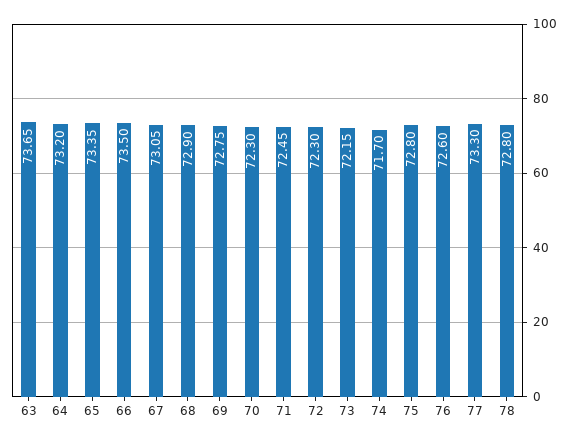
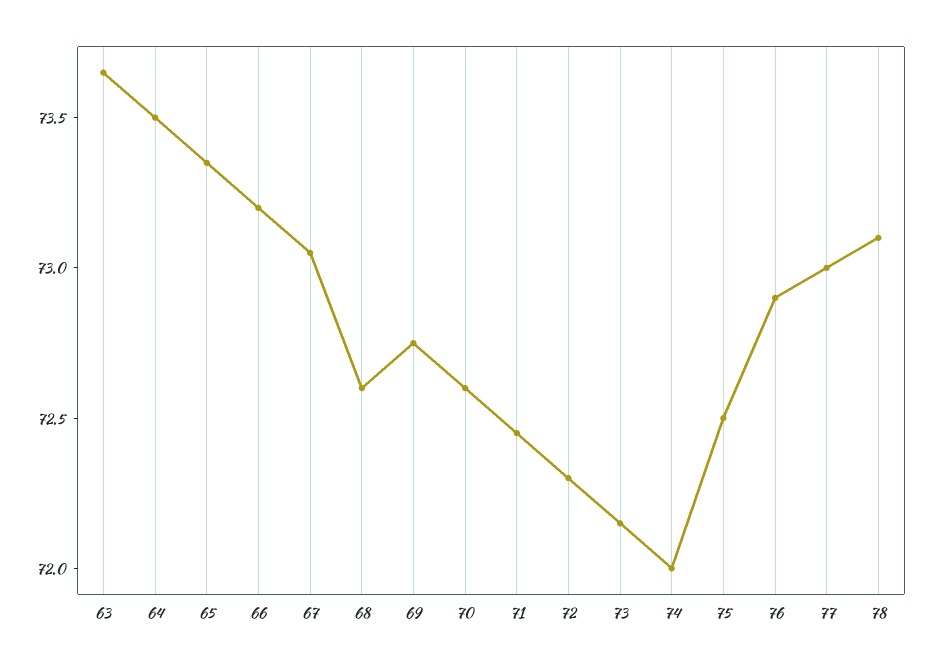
64: 73.2 -> 73.5
66: 73.5 -> 73.2
68: 72.9 -> 72.6
70: 72.3 -> 72.6
74: 71.7 -> 72
75: 72.8 -> 72.5
76: 72.6 -> 72.9
77: 73.3 -> 73
78: 72.8 -> 73.1

